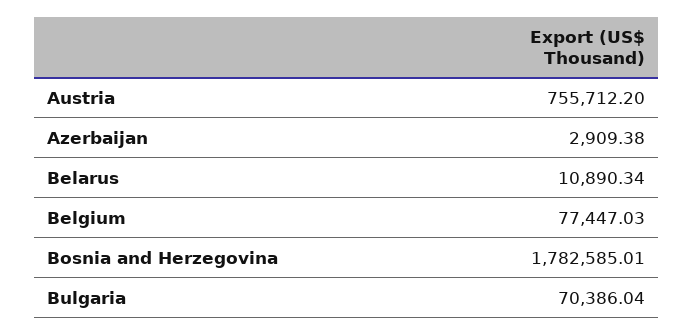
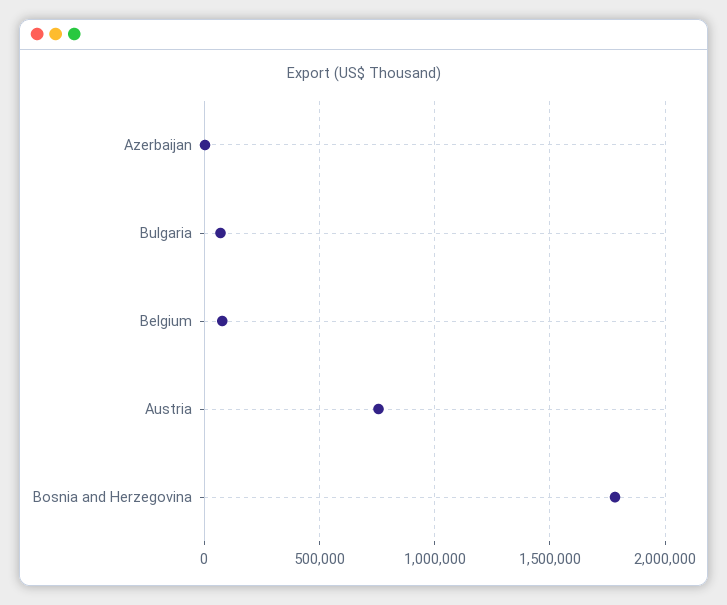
Belarus: 10890.34 -> none

